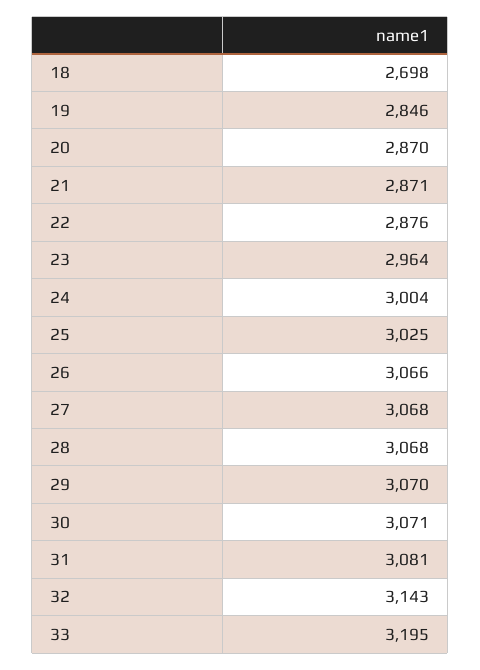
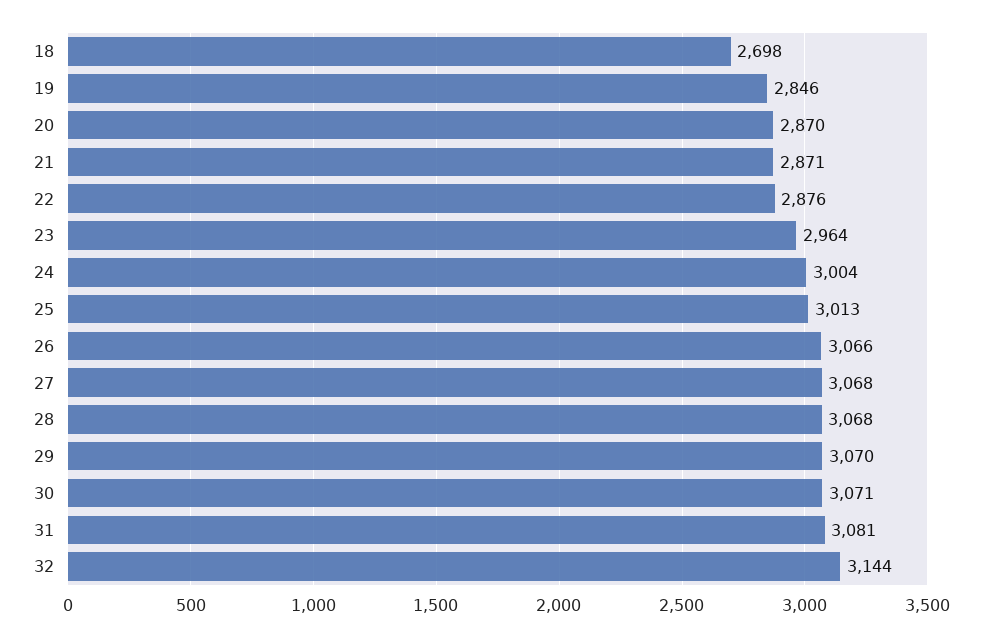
25: 3025 -> 3013
32: 3143 -> 3144
33: 3195 -> none

